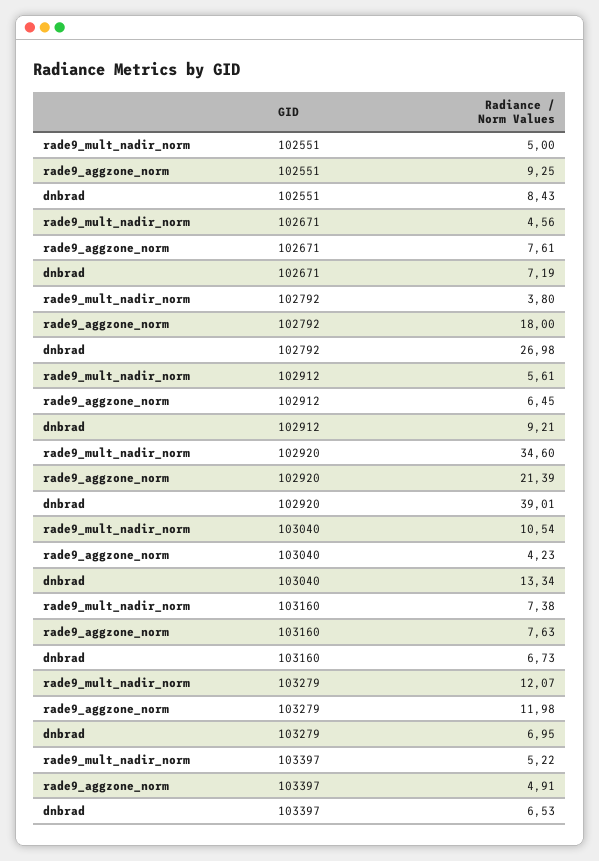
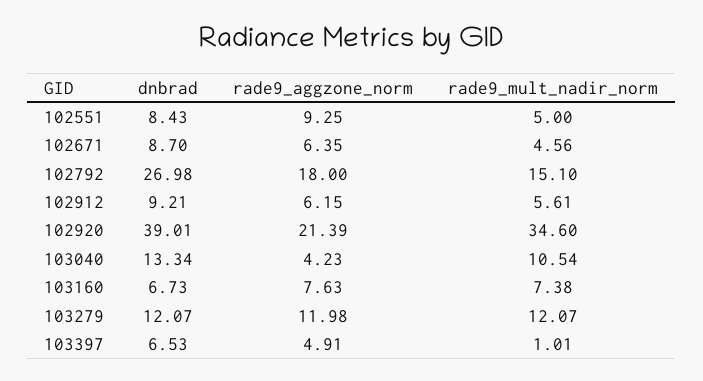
rade9_aggzone_norm, 102671: 7.61 -> 6.35
dnbrad, 102671: 7.19 -> 8.7
rade9_mult_nadir_norm, 102792: 3.8 -> 15.1
rade9_aggzone_norm, 102912: 6.45 -> 6.15
dnbrad, 103279: 6.95 -> 12.07
rade9_mult_nadir_norm, 103397: 5.22 -> 1.01

